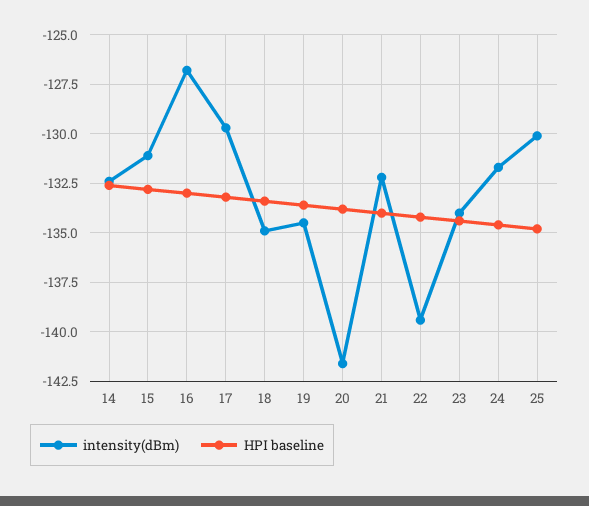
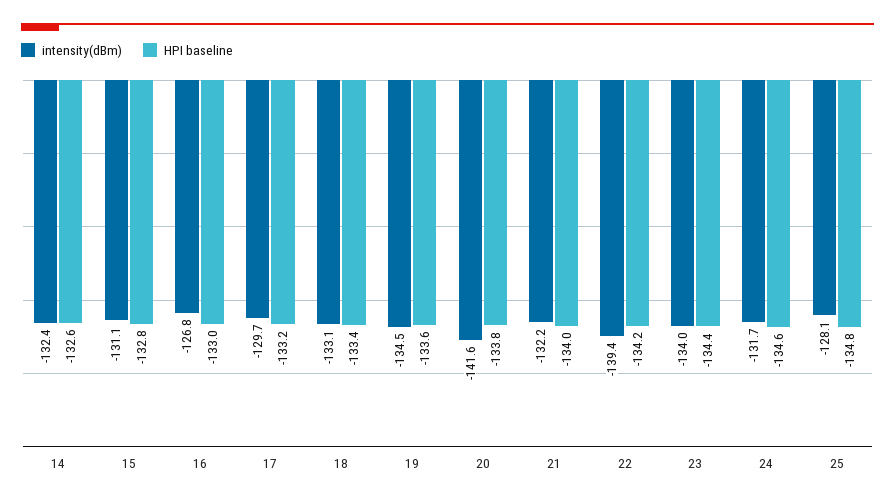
intensity(dBm), 18: -135 -> -133.1
intensity(dBm), 25: -130 -> -128.1

